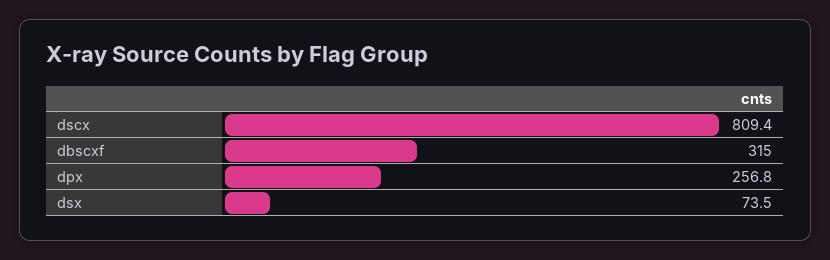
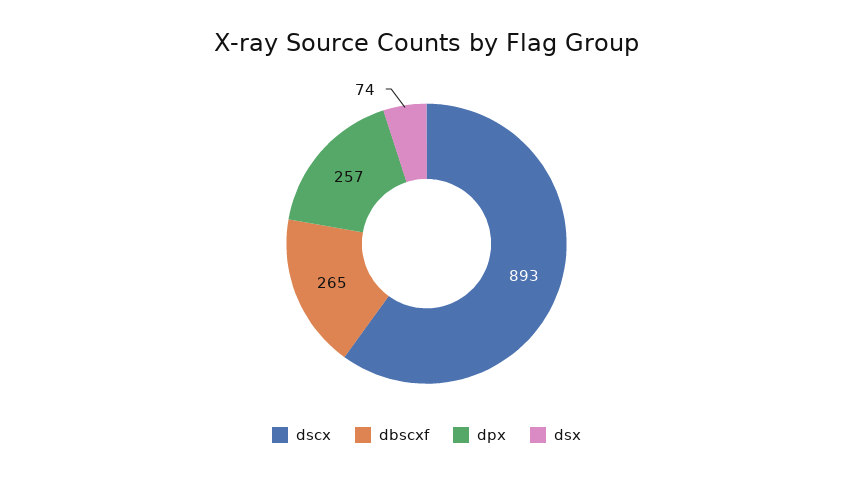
dscx: 809.4 -> 893
dbscxf: 315 -> 265

